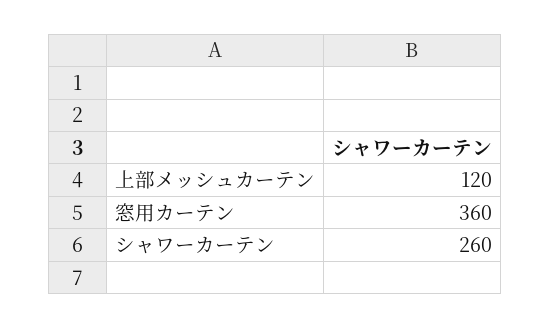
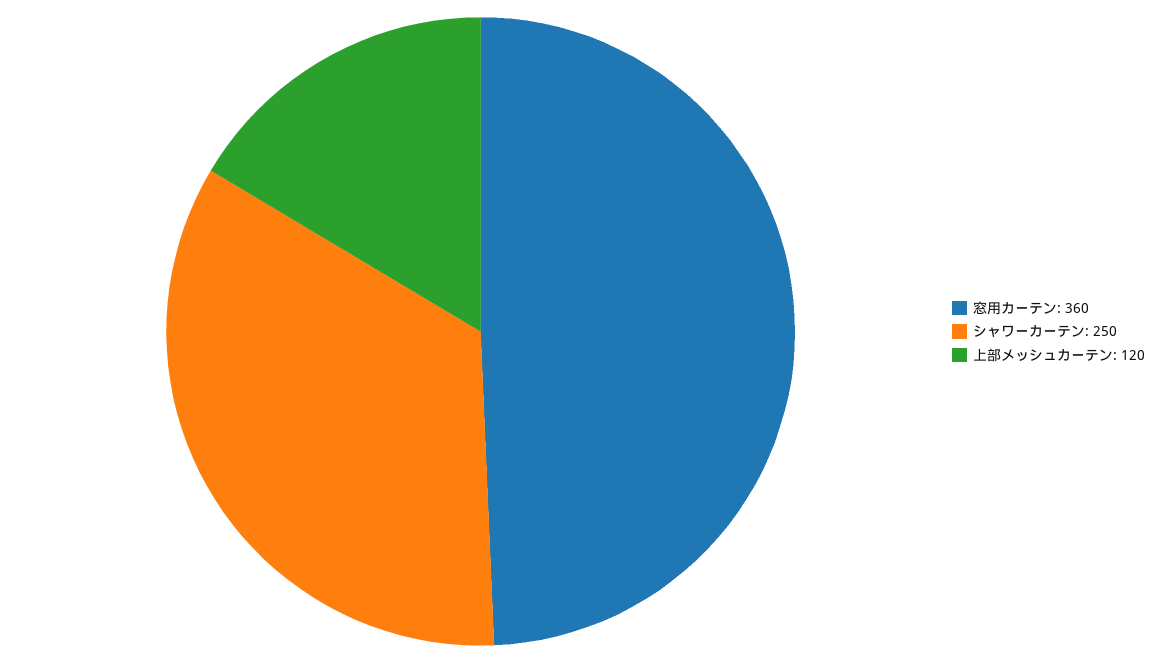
シャワーカーテン: 260 -> 250

